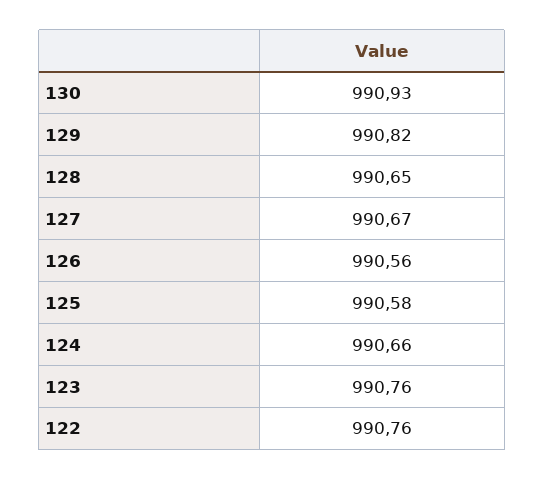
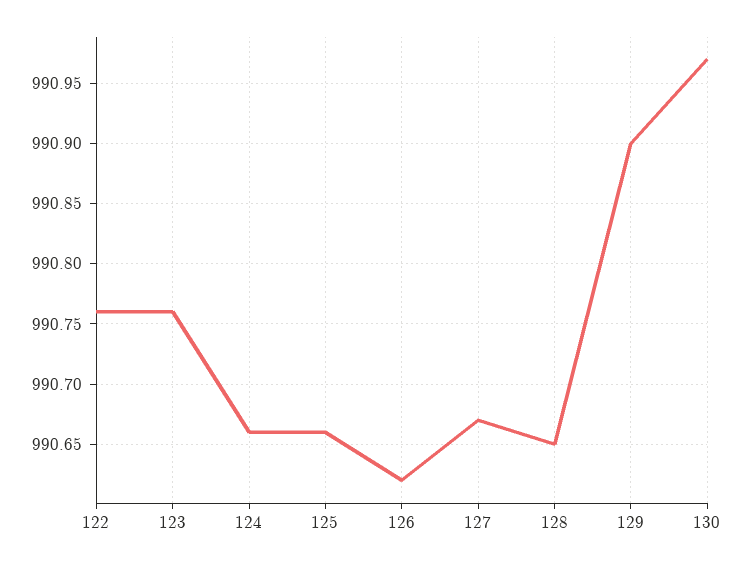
130: 990.93 -> 990.97
129: 990.82 -> 990.9
126: 990.56 -> 990.62
125: 990.58 -> 990.66

